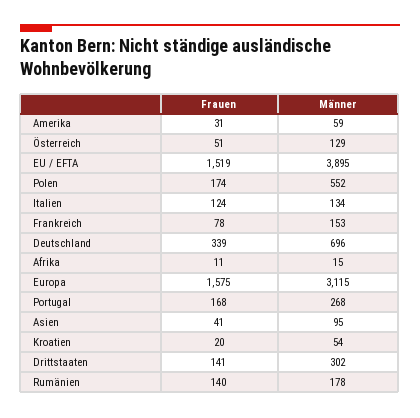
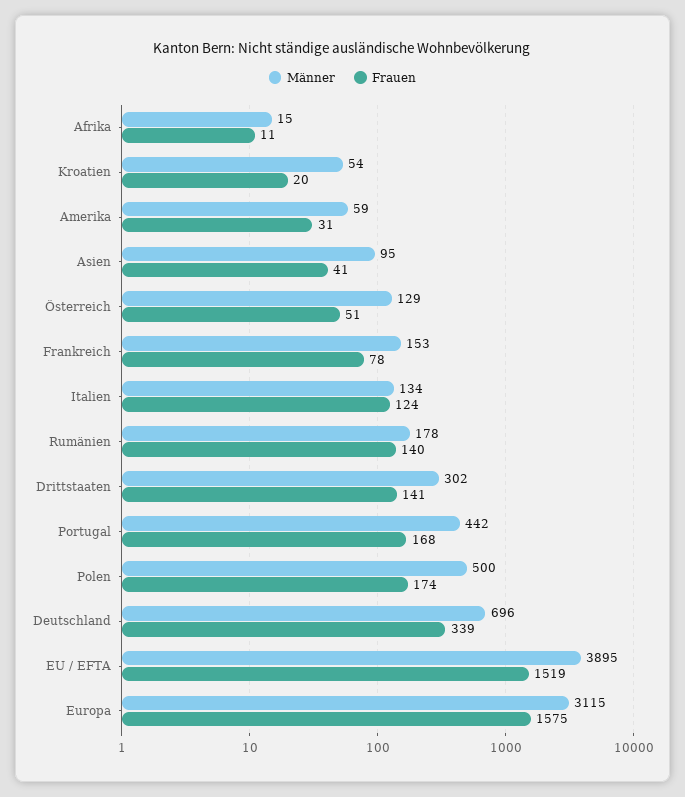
Männer, Polen: 552 -> 500
Männer, Portugal: 268 -> 442

